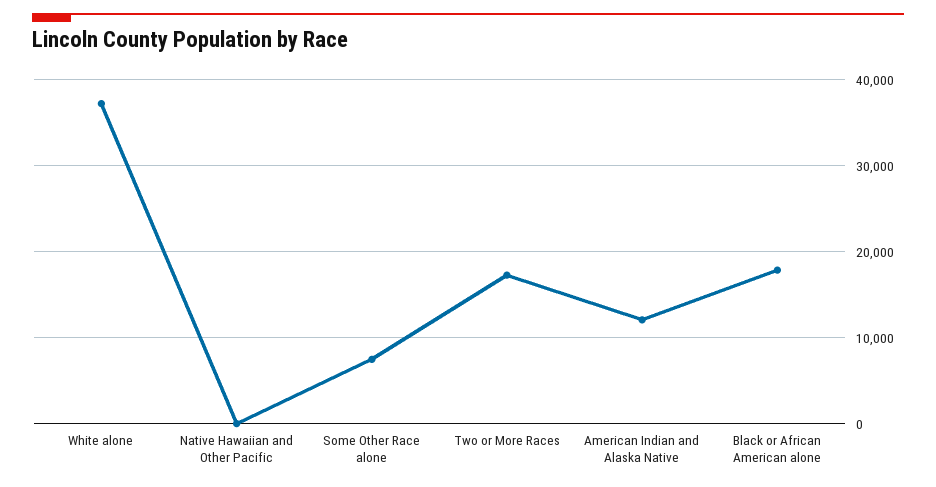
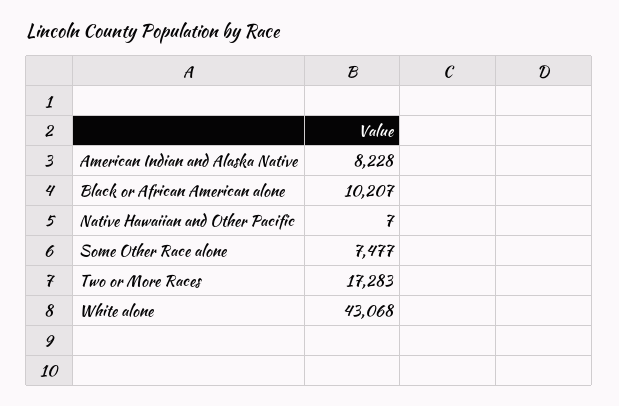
White alone: 37000 -> 43068
American Indian and Alaska Native: 12000 -> 8228
Black or African American alone: 18000 -> 10207

